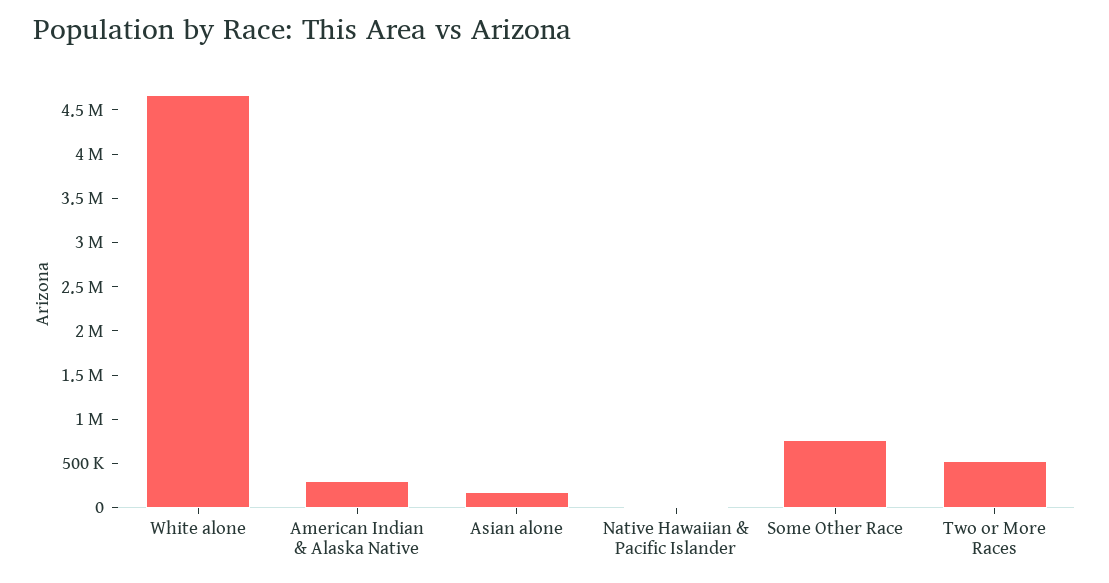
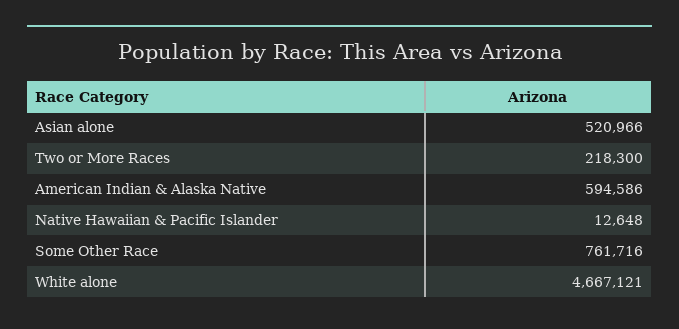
American Indian & Alaska Native: 300000 -> 594586
Asian alone: 200000 -> 520966
Two or More Races: 500000 -> 218300

